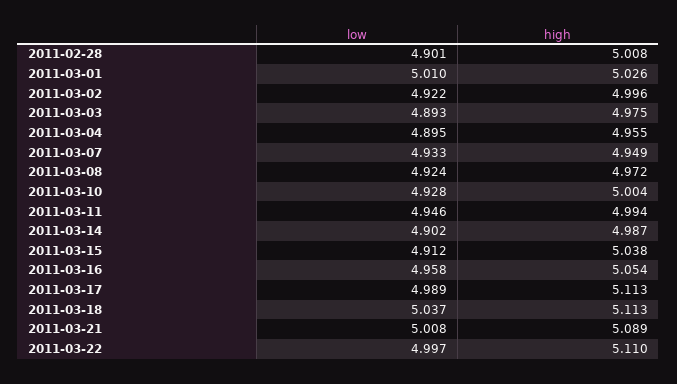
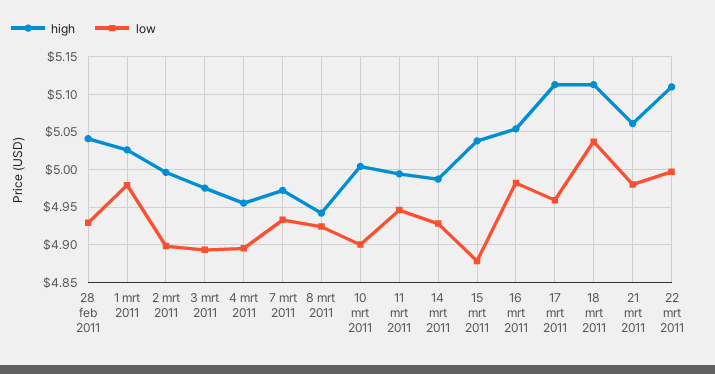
low, 2011-02-28: 4.901 -> 4.93
high, 2011-02-28: 5.008 -> 5.04
low, 2011-03-01: 5.01 -> 4.98
low, 2011-03-02: 4.922 -> 4.9
high, 2011-03-07: 4.949 -> 4.97
high, 2011-03-08: 4.972 -> 4.94
low, 2011-03-10: 4.928 -> 4.9
low, 2011-03-14: 4.902 -> 4.93
low, 2011-03-15: 4.912 -> 4.88
low, 2011-03-16: 4.958 -> 4.98
low, 2011-03-17: 4.989 -> 4.96
low, 2011-03-21: 5.008 -> 4.98
high, 2011-03-21: 5.089 -> 5.06

